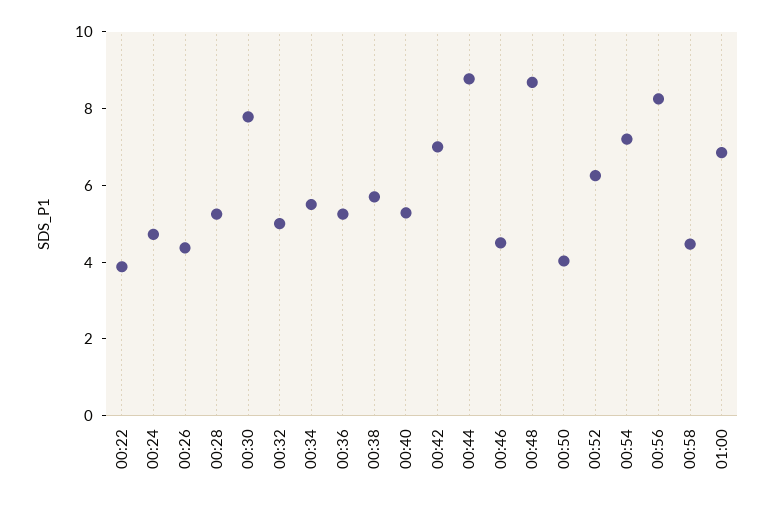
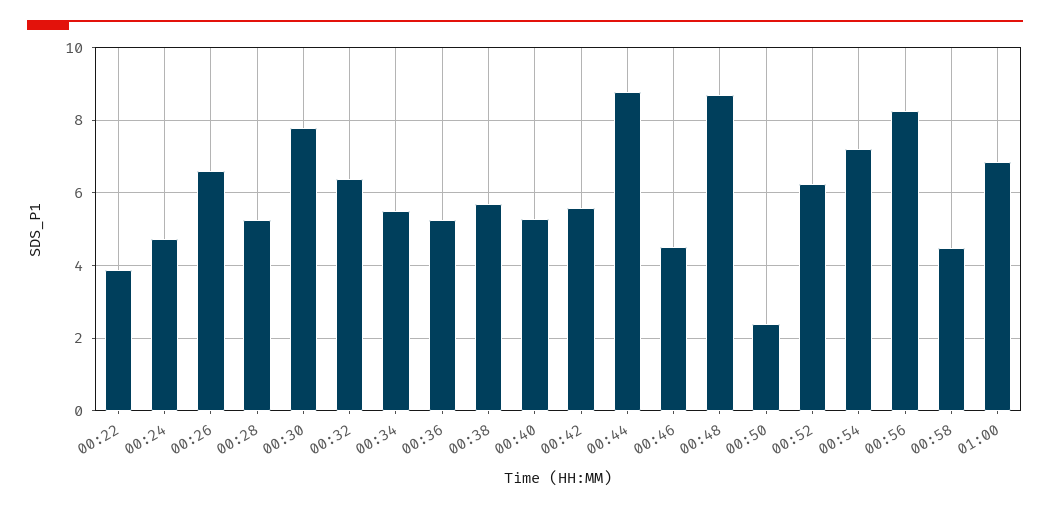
00:26: 4.5 -> 6.6
00:32: 5 -> 6.4
00:42: 7 -> 5.6
00:50: 4 -> 2.4

